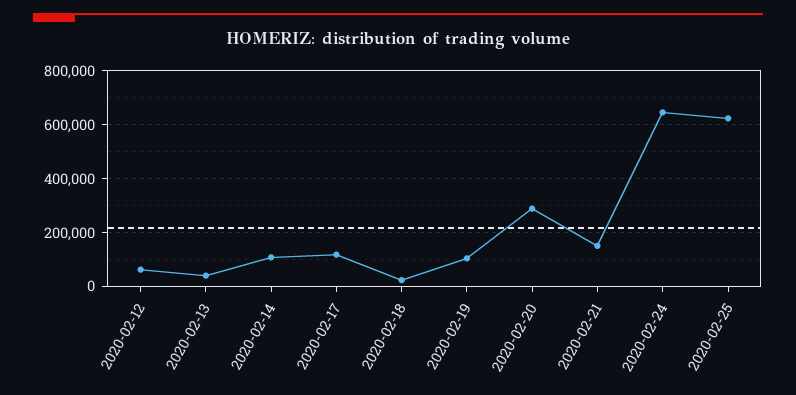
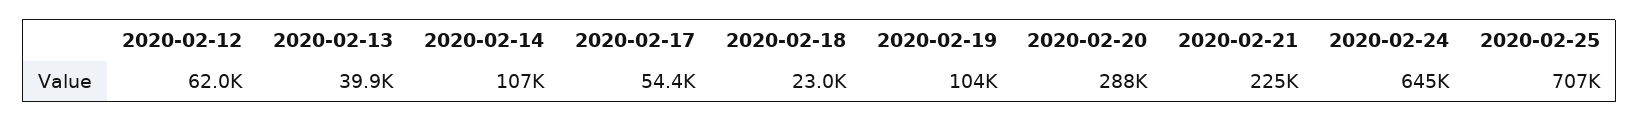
2020-02-17: 125000 -> 54400
2020-02-21: 150000 -> 225000
2020-02-25: 625000 -> 707000

